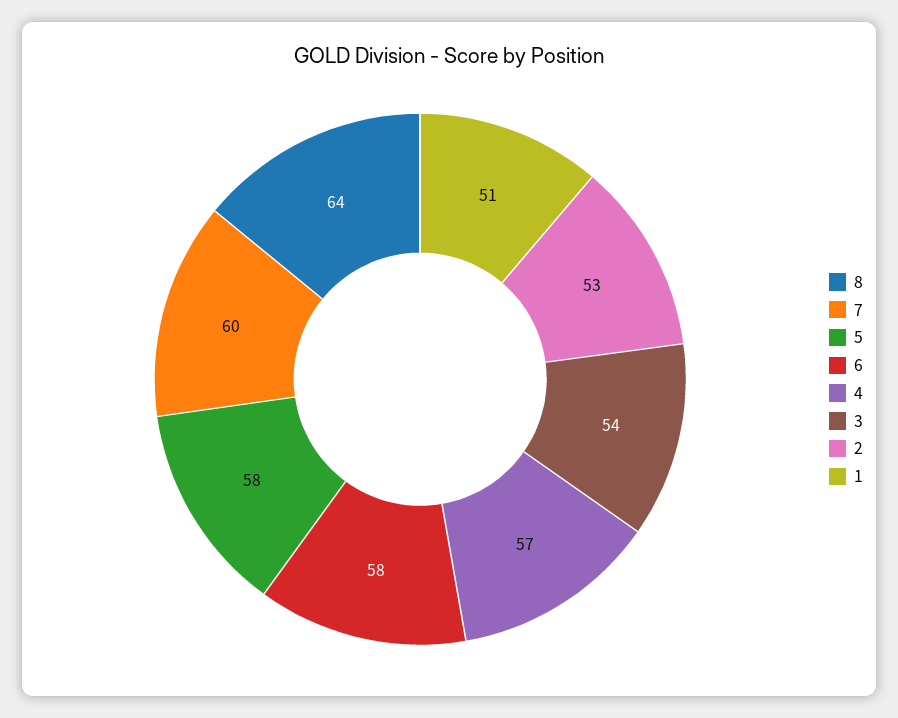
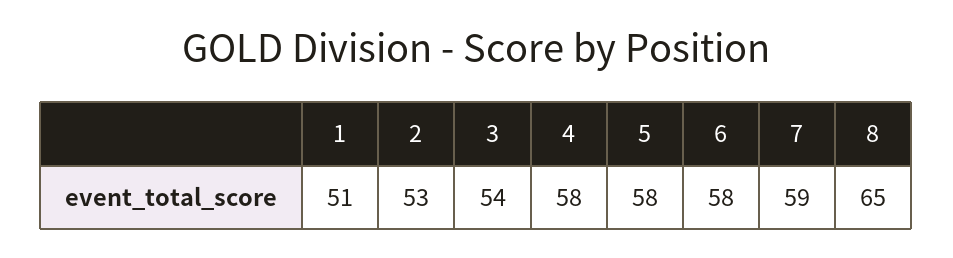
8: 64 -> 65
7: 60 -> 59
4: 57 -> 58

